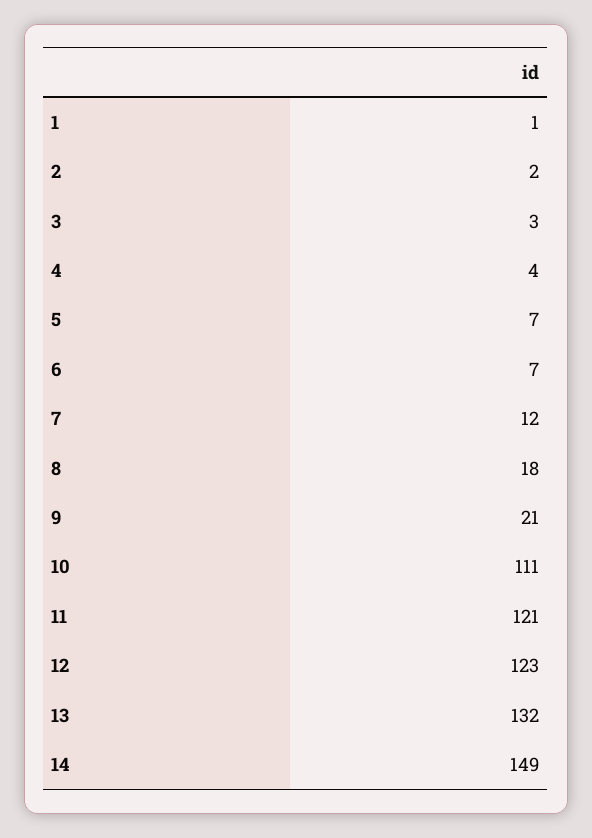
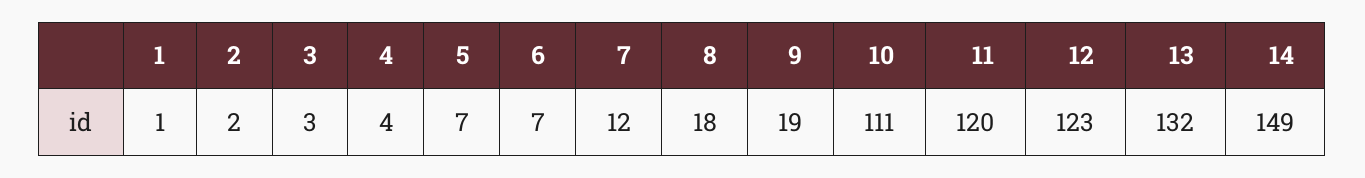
9: 21 -> 19
11: 121 -> 120

